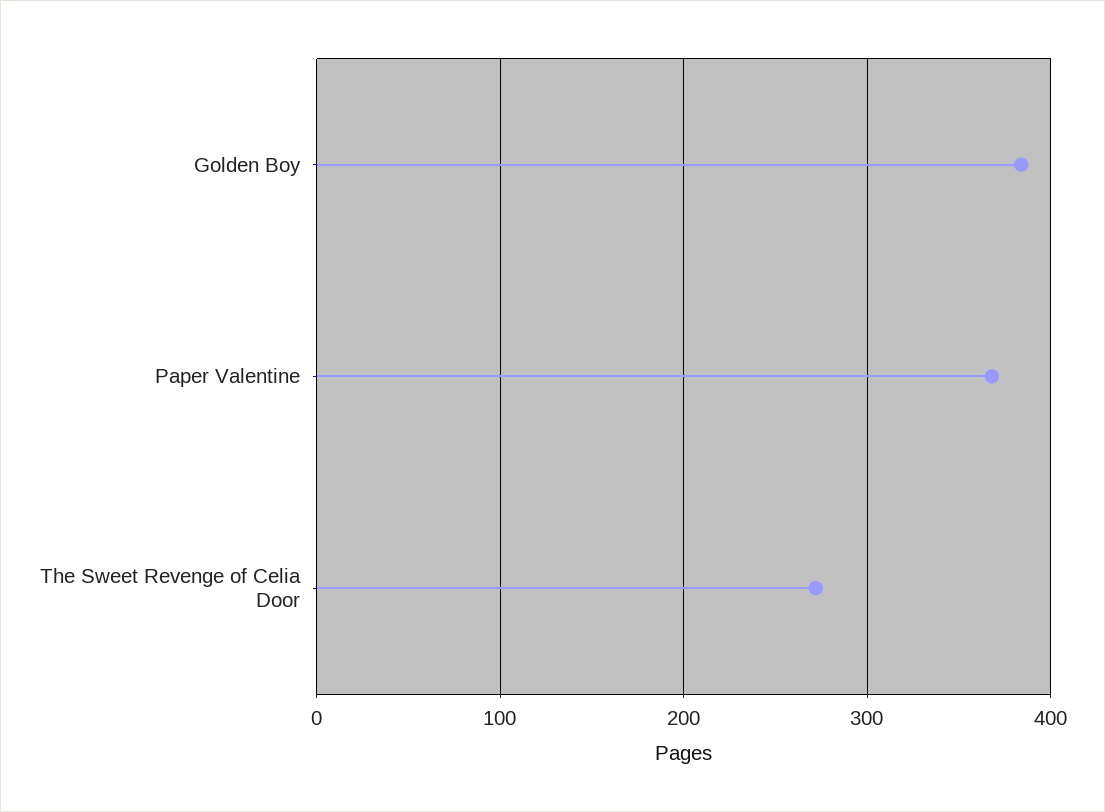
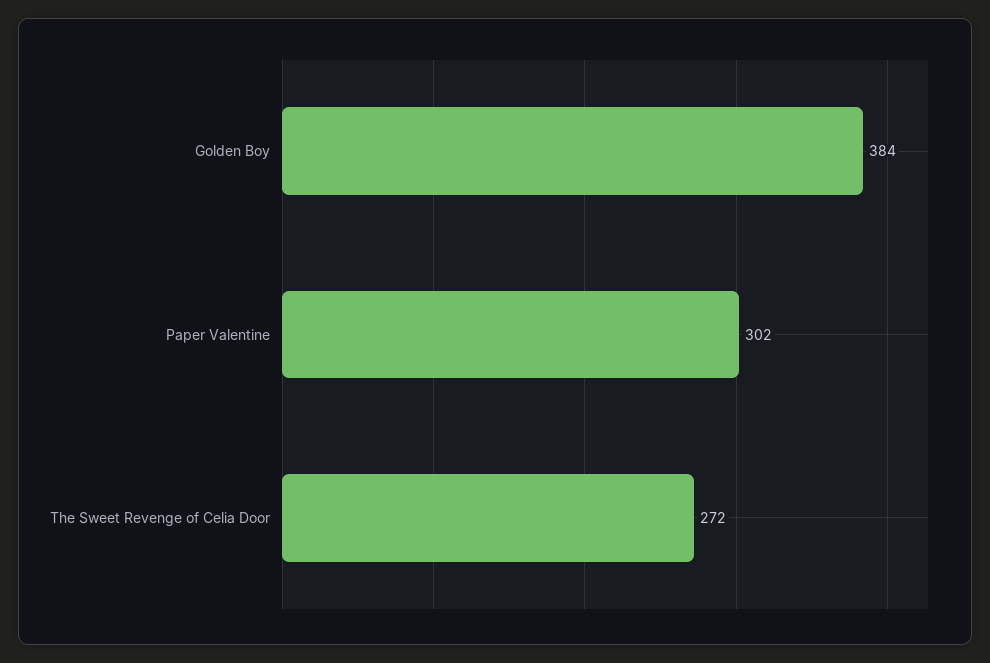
Paper Valentine: 370 -> 302

